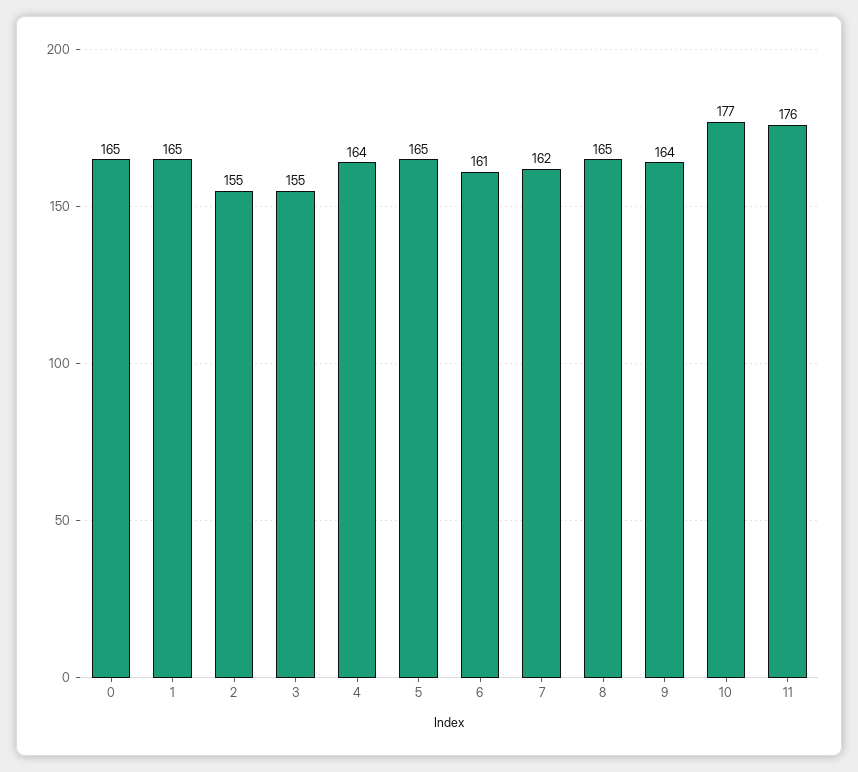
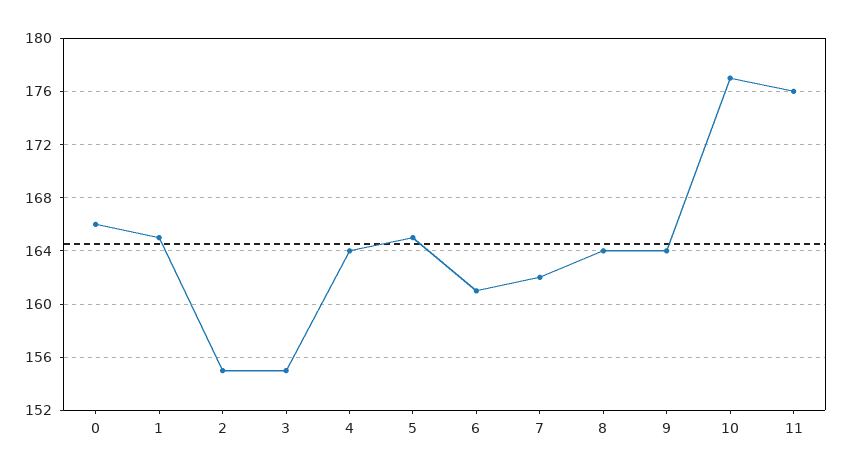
0: 165 -> 166
8: 165 -> 164

